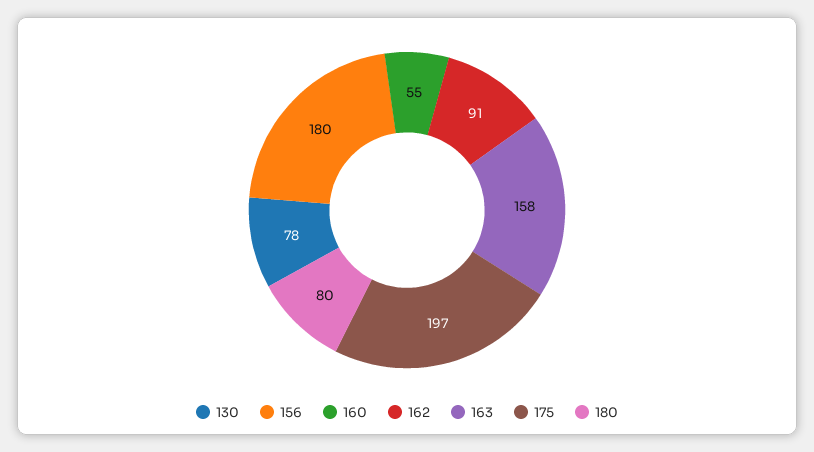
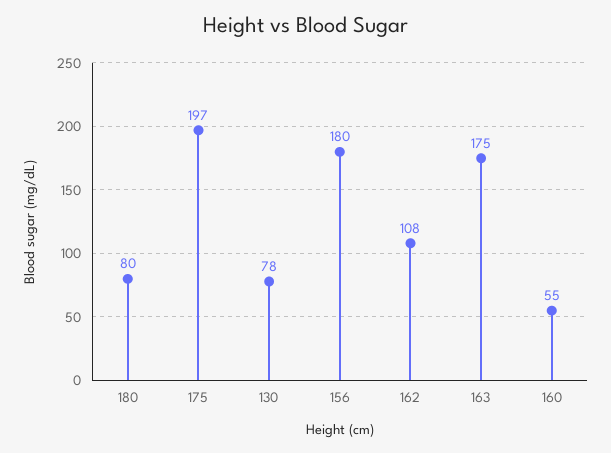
162: 91 -> 108
163: 158 -> 175

